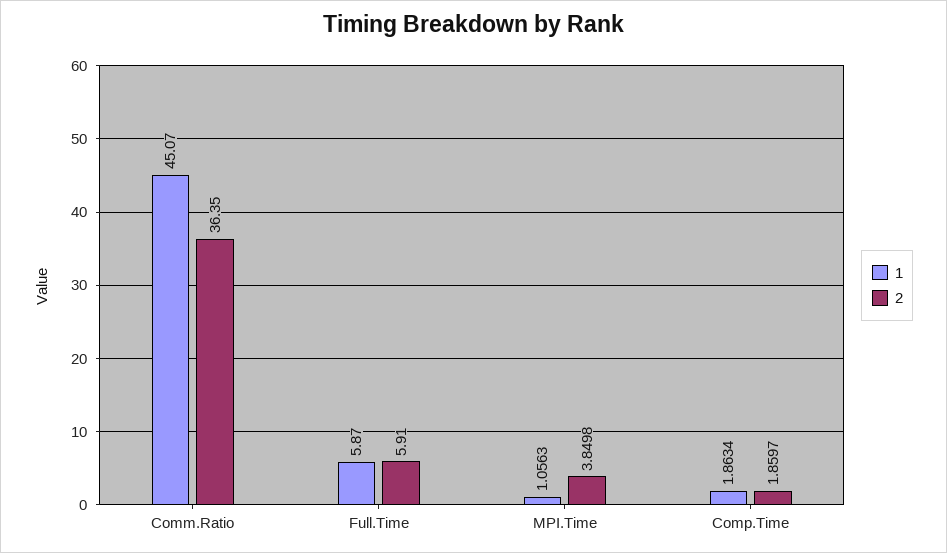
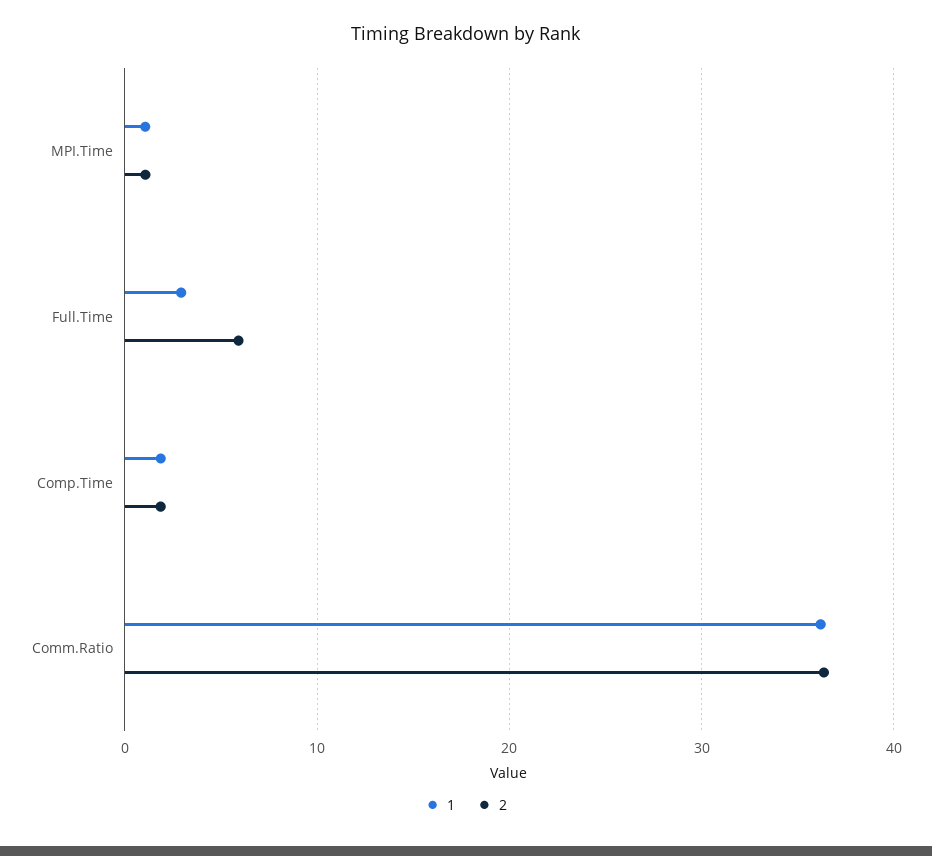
1, Comm.Ratio: 45.07 -> 36
1, Full.Time: 5.87 -> 3
2, MPI.Time: 3.8498 -> 1

